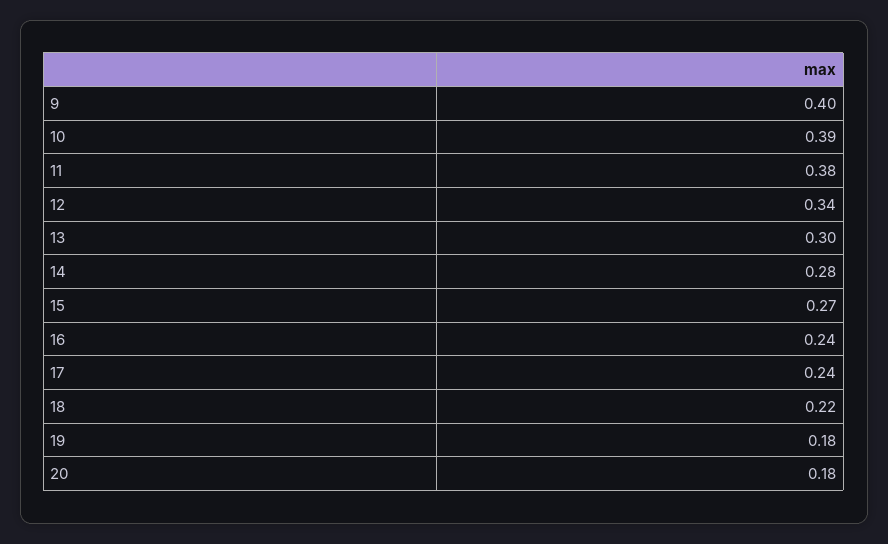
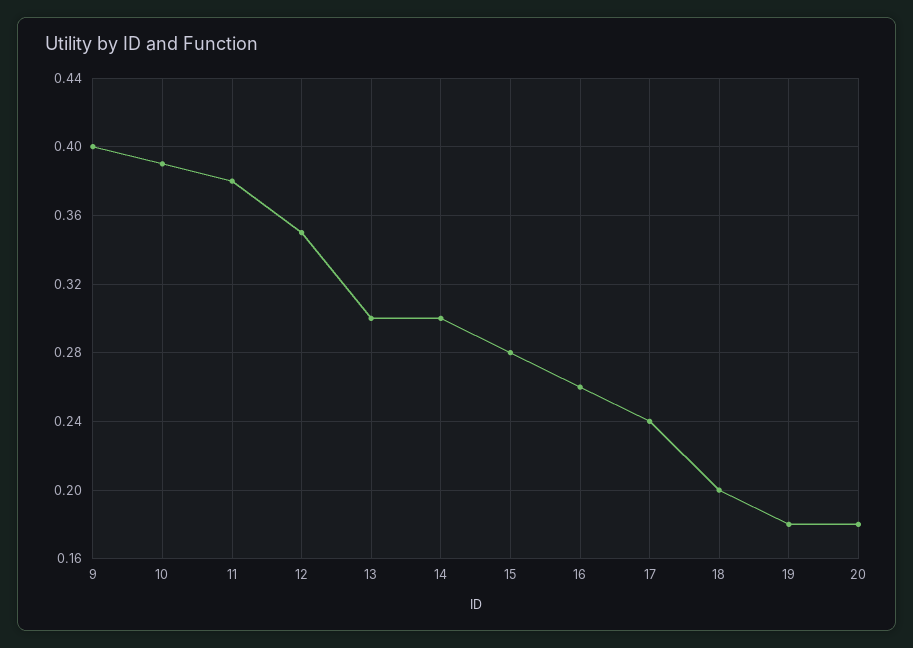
12: 0.34 -> 0.35
14: 0.28 -> 0.3
15: 0.27 -> 0.28
16: 0.24 -> 0.26
18: 0.22 -> 0.2

